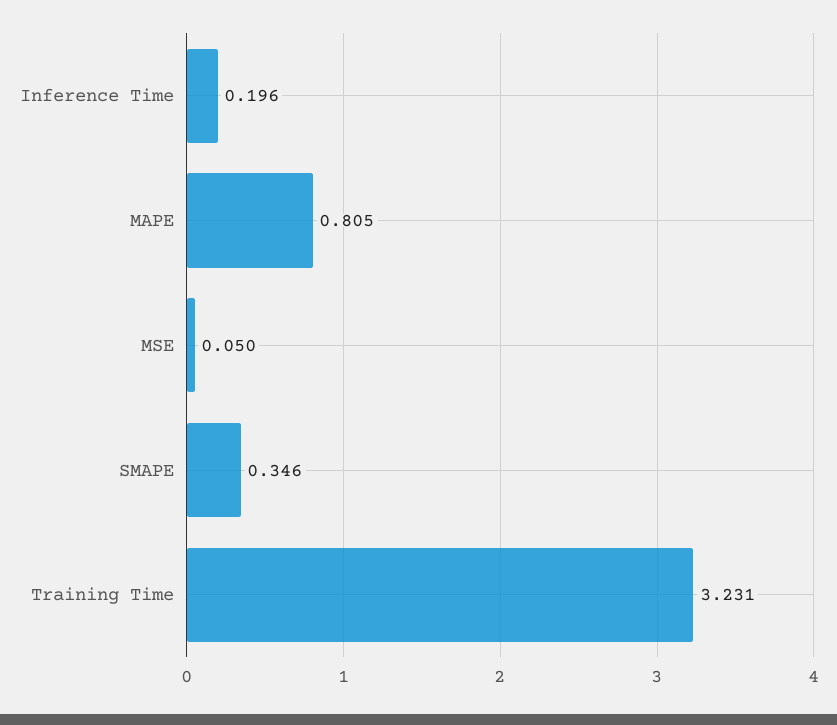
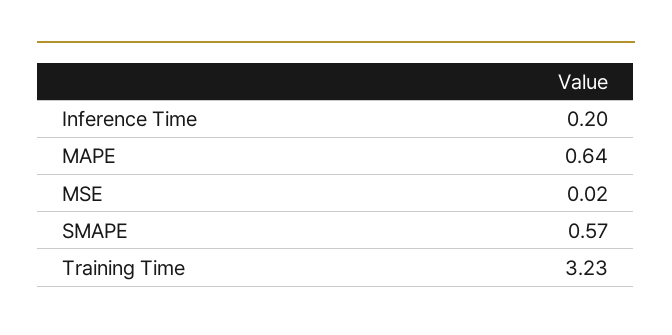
MAPE: 0.805 -> 0.64
MSE: 0.05 -> 0.02
SMAPE: 0.346 -> 0.57

